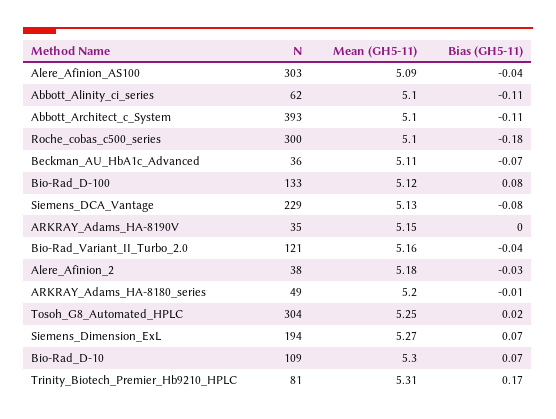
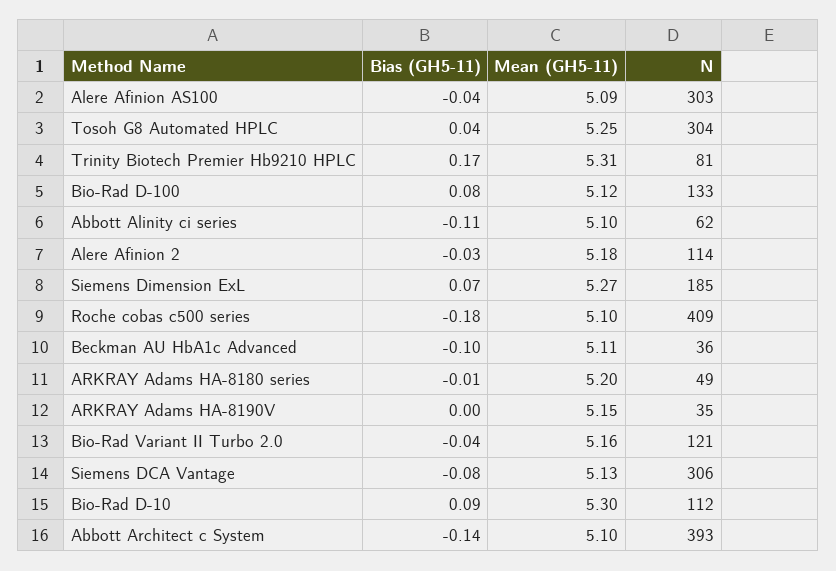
Bias (GH5-11), Abbott_Architect_c_System: -0.11 -> -0.14
N, Roche_cobas_c500_series: 300 -> 409
Bias (GH5-11), Beckman_AU_HbA1c_Advanced: -0.07 -> -0.1
N, Siemens_DCA_Vantage: 229 -> 306
N, Alere_Afinion_2: 38 -> 114
Bias (GH5-11), Tosoh_G8_Automated_HPLC: 0.02 -> 0.04
N, Siemens_Dimension_ExL: 194 -> 185
N, Bio-Rad_D-10: 109 -> 112
Bias (GH5-11), Bio-Rad_D-10: 0.07 -> 0.09

